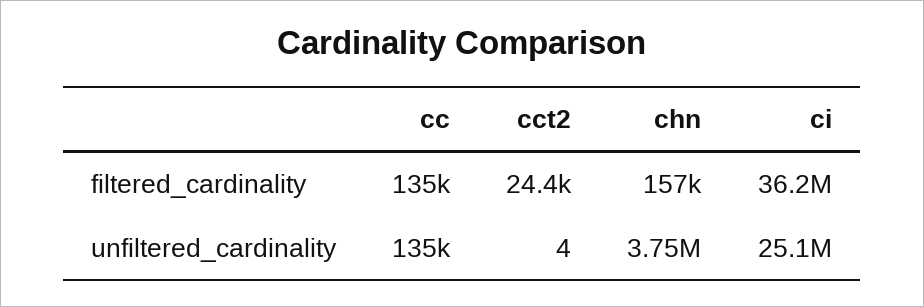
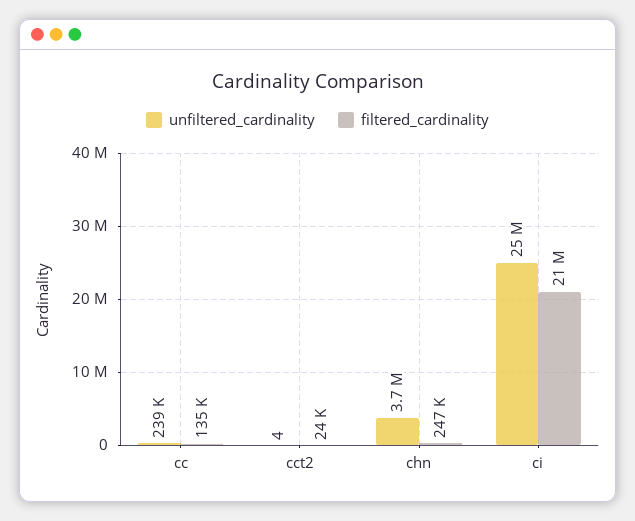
filtered_cardinality, chn: 157000 -> 247000
filtered_cardinality, ci: 36200000 -> 21000000
unfiltered_cardinality, cc: 135000 -> 239000

